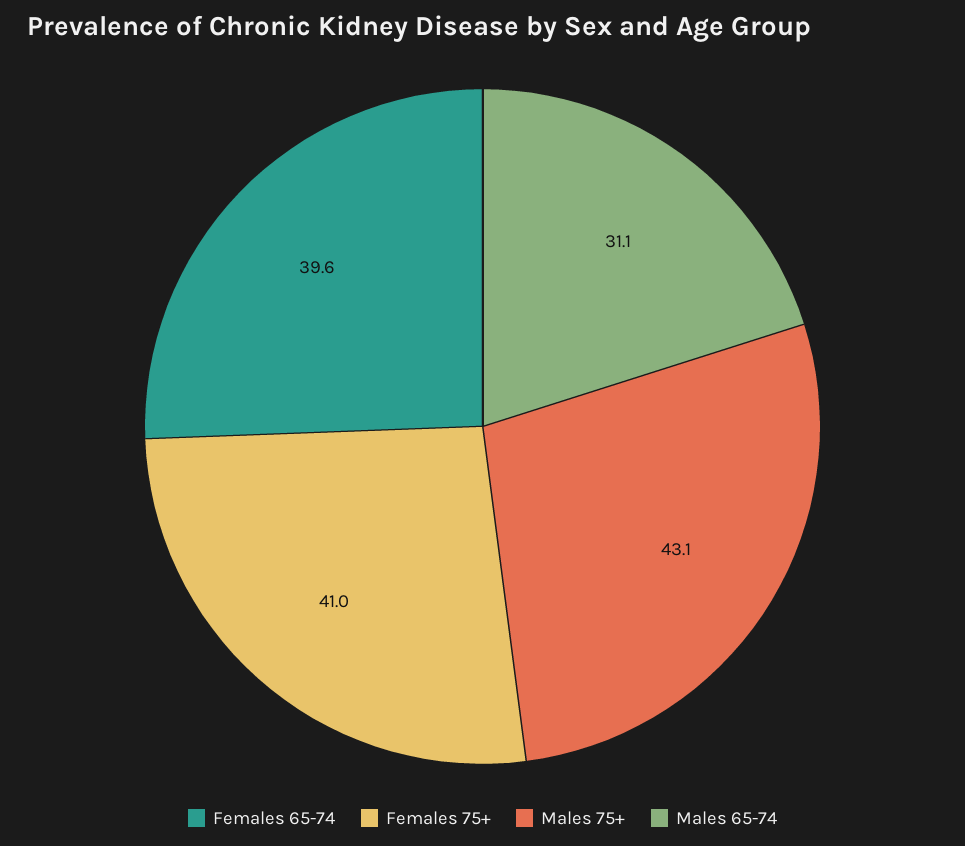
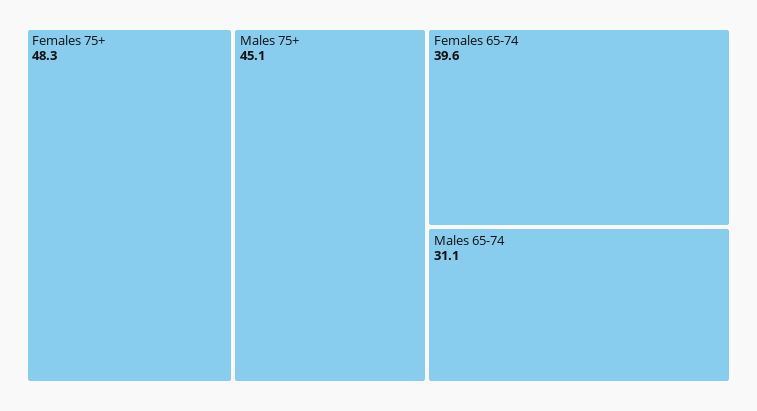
Females 75+: 41 -> 48.3
Males 75+: 43.1 -> 45.1

